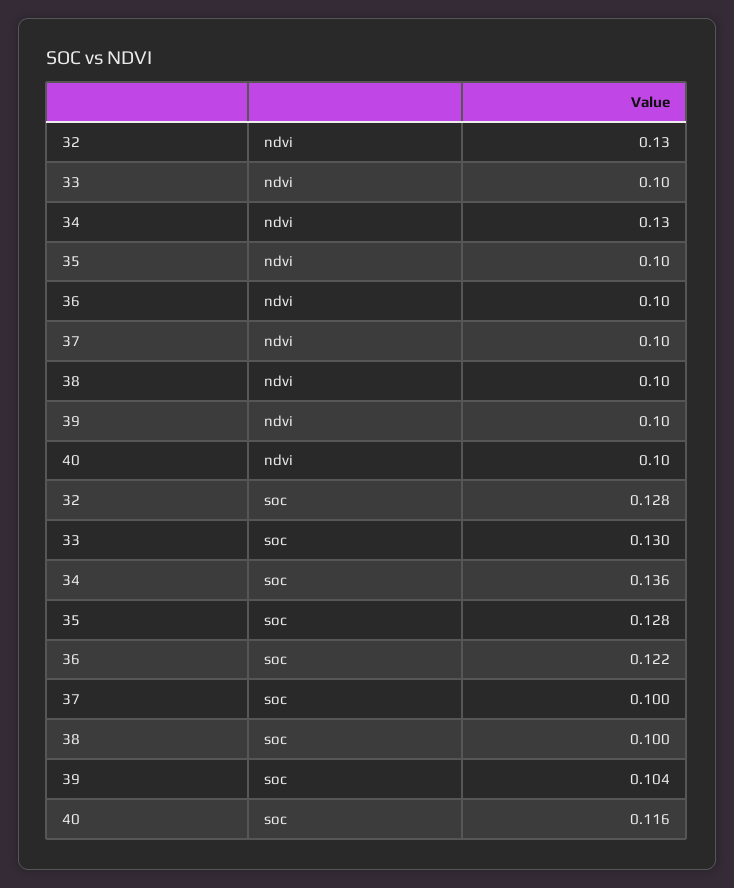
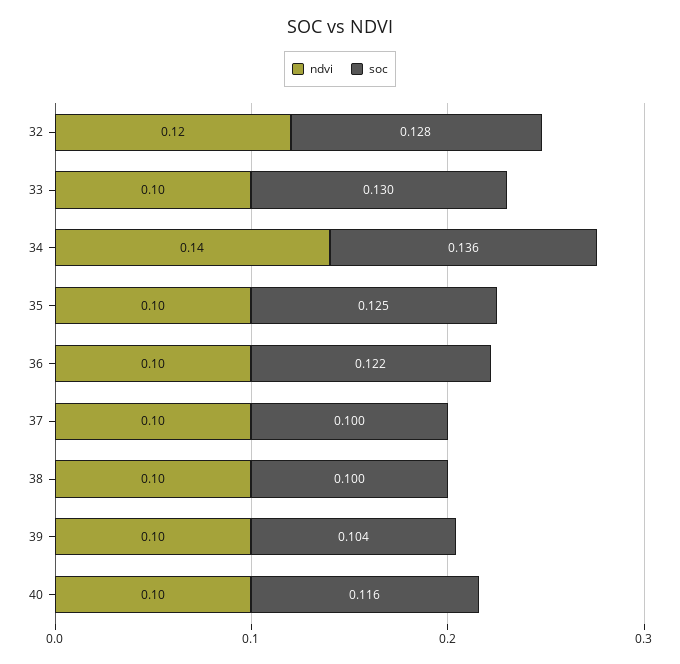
ndvi, 32: 0.13 -> 0.12
ndvi, 34: 0.13 -> 0.14
soc, 35: 0.128 -> 0.125

